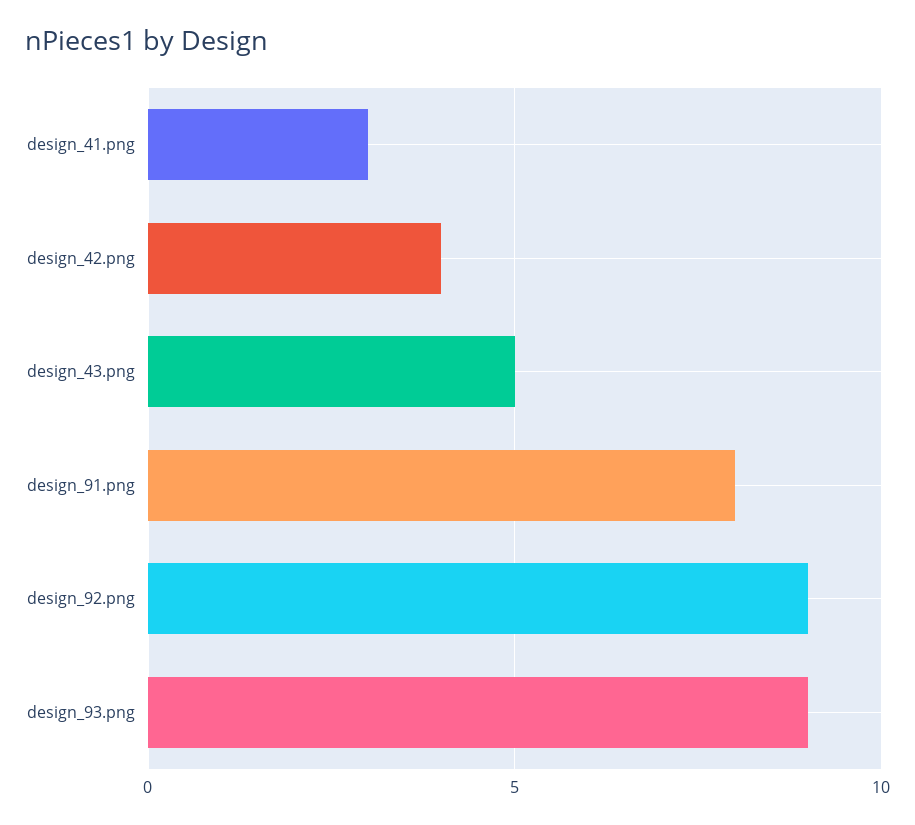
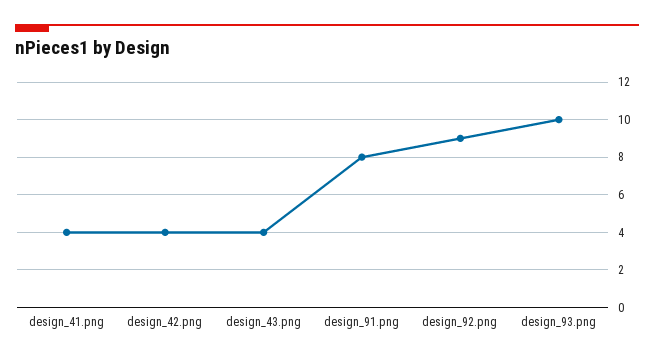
design_41.png: 3 -> 4
design_43.png: 5 -> 4
design_93.png: 9 -> 10

